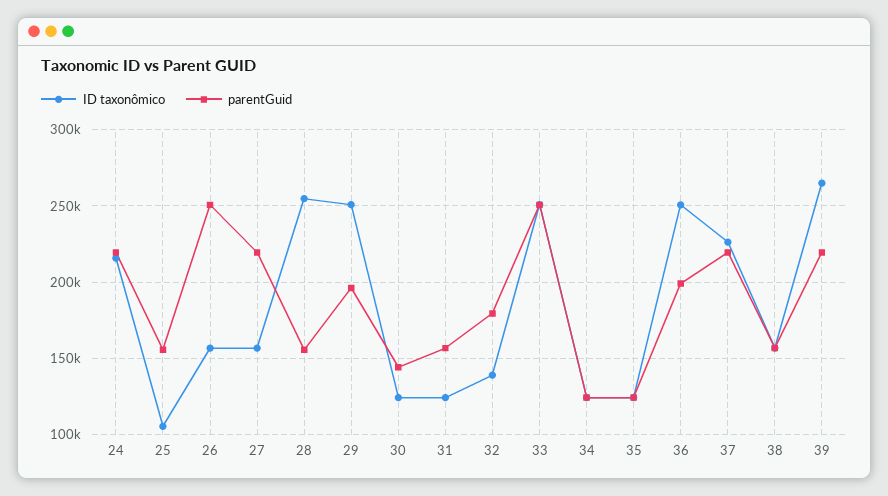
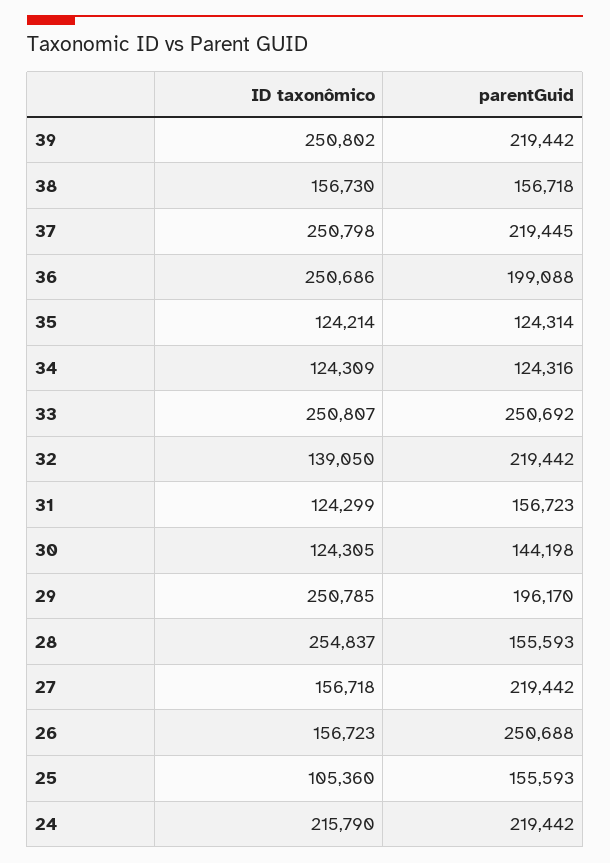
parentGuid, 32: 180000 -> 219442
ID taxonômico, 37: 225000 -> 250798
ID taxonômico, 39: 265000 -> 250802

